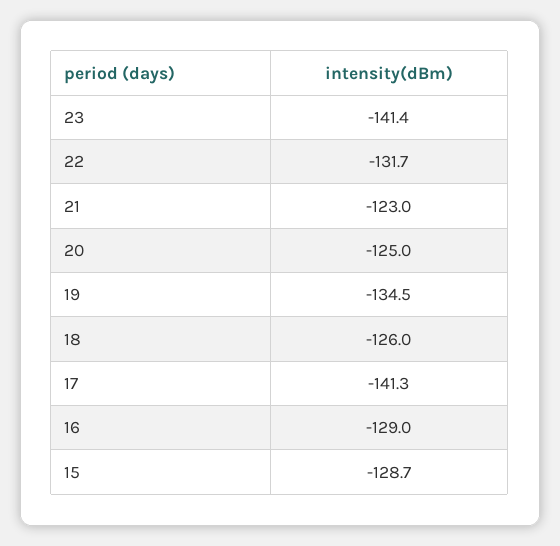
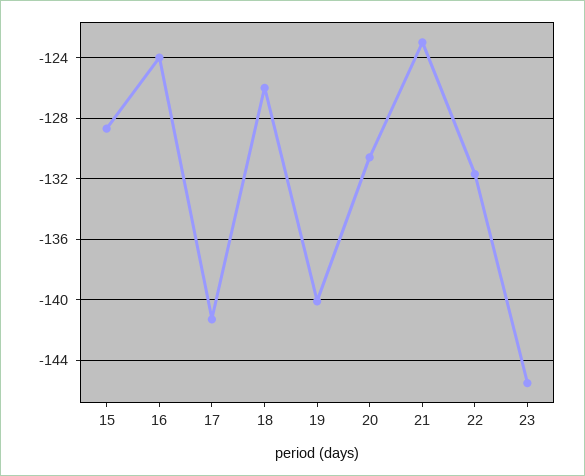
23: -141.4 -> -145.5
20: -125 -> -130.5
19: -134.5 -> -140
16: -129 -> -124

